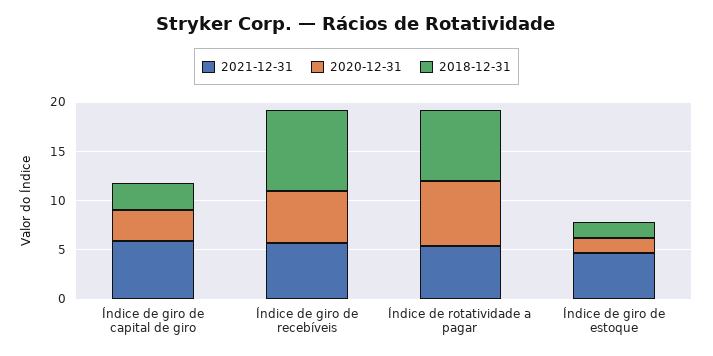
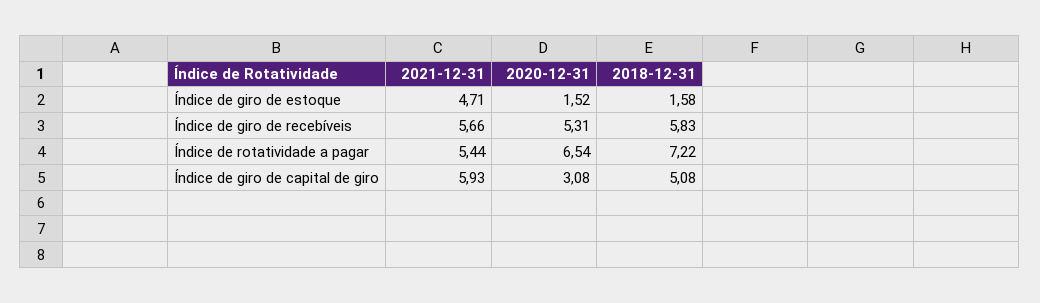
2018-12-31, Índice de giro de capital de giro: 3 -> 5.08
2018-12-31, Índice de giro de recebíveis: 8 -> 5.83

